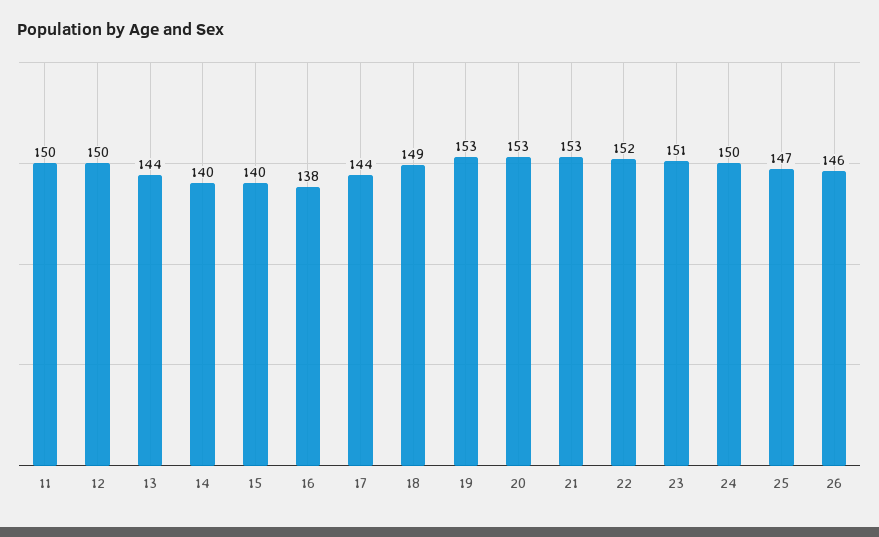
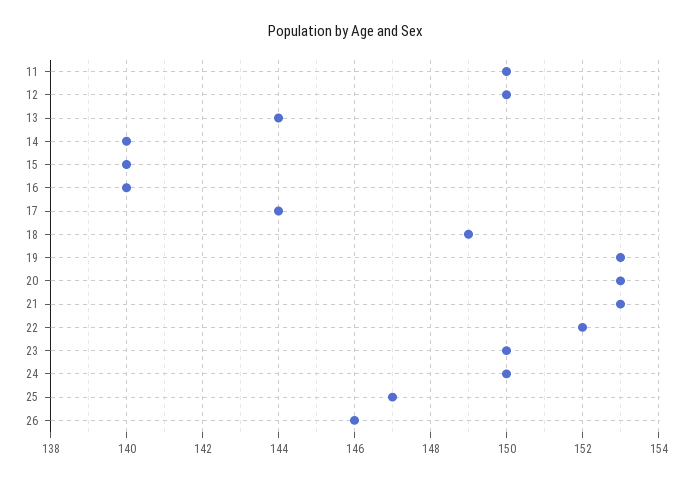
16: 138 -> 140
23: 151 -> 150

